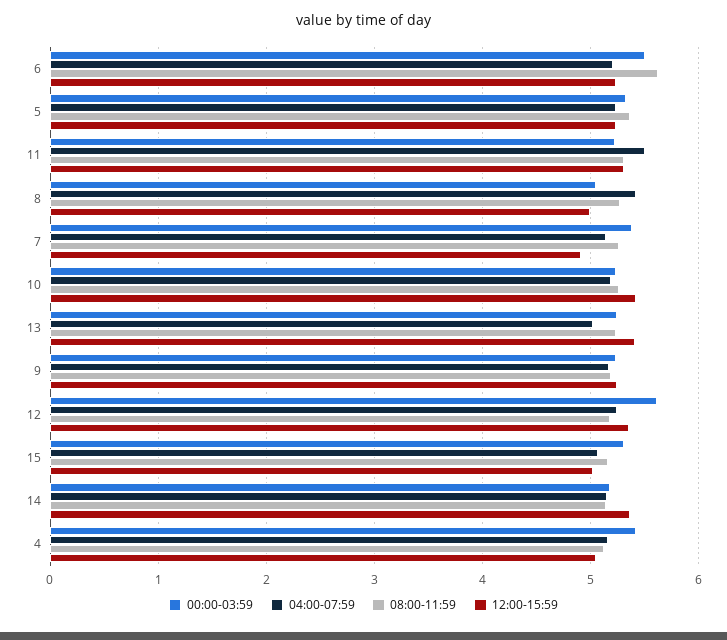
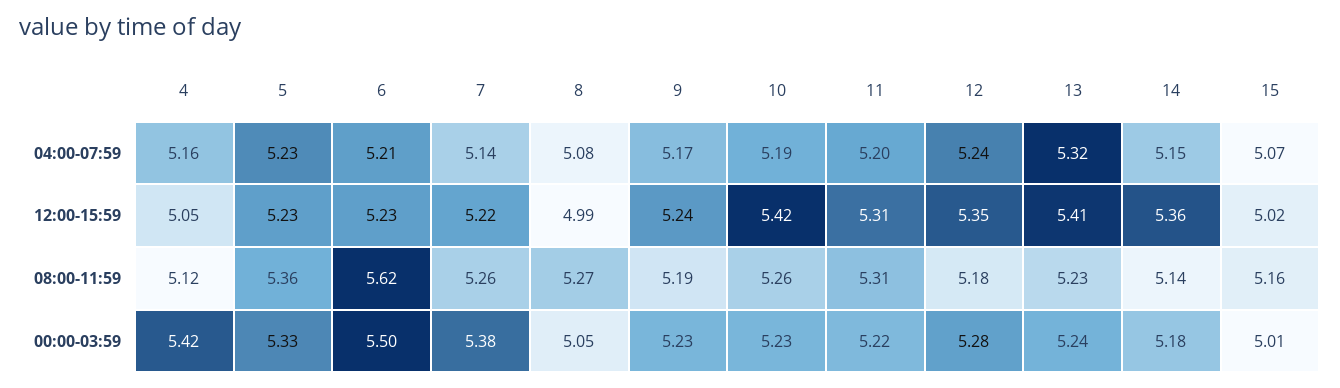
04:00-07:59, 11: 5.5 -> 5.2
04:00-07:59, 8: 5.4 -> 5.08
12:00-15:59, 7: 4.9 -> 5.22
04:00-07:59, 13: 5 -> 5.32
00:00-03:59, 12: 5.6 -> 5.28
00:00-03:59, 15: 5.3 -> 5.01

